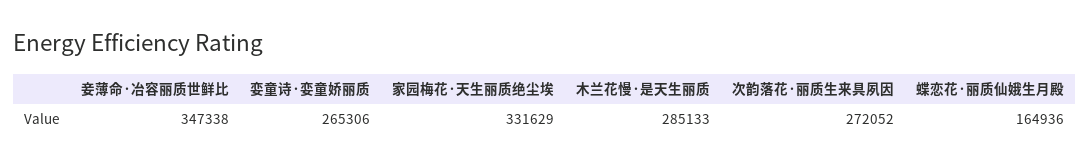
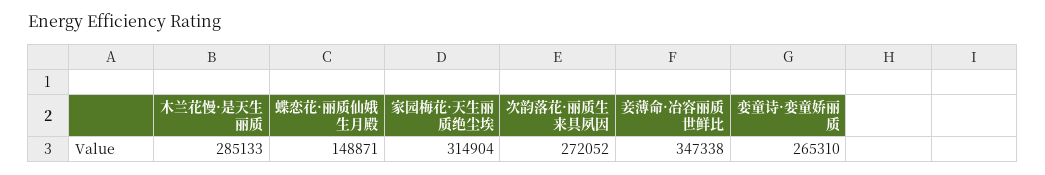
娈童诗·娈童娇丽质: 265306 -> 265310
家园梅花·天生丽质绝尘埃: 331629 -> 314904
蝶恋花·丽质仙娥生月殿: 164936 -> 148871

